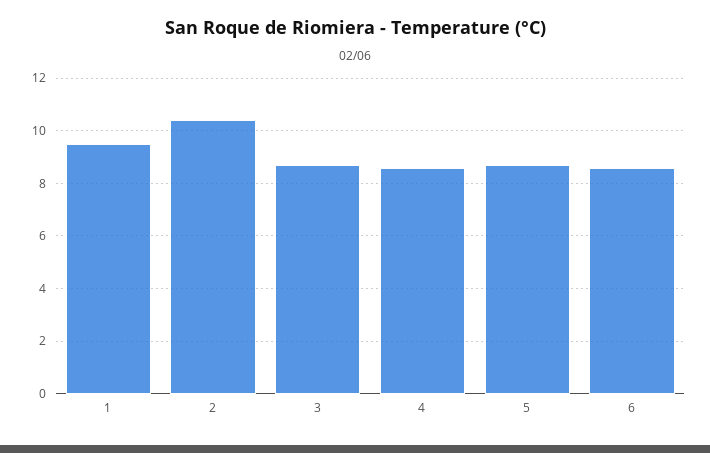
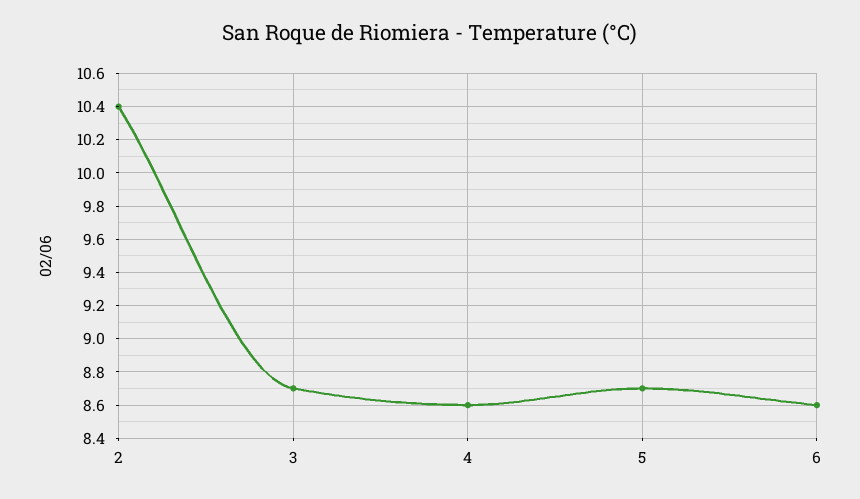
1: 9.5 -> none

